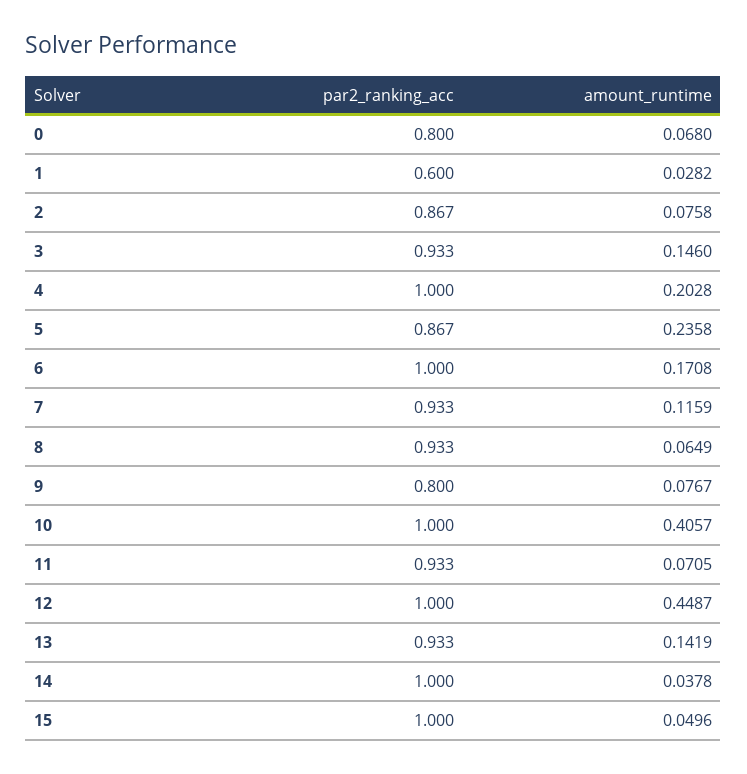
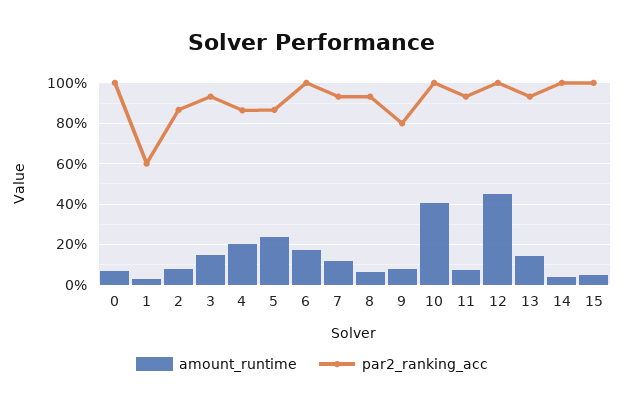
par2_ranking_acc, 0: 0.8 -> 1
par2_ranking_acc, 4: 1 -> 0.85

